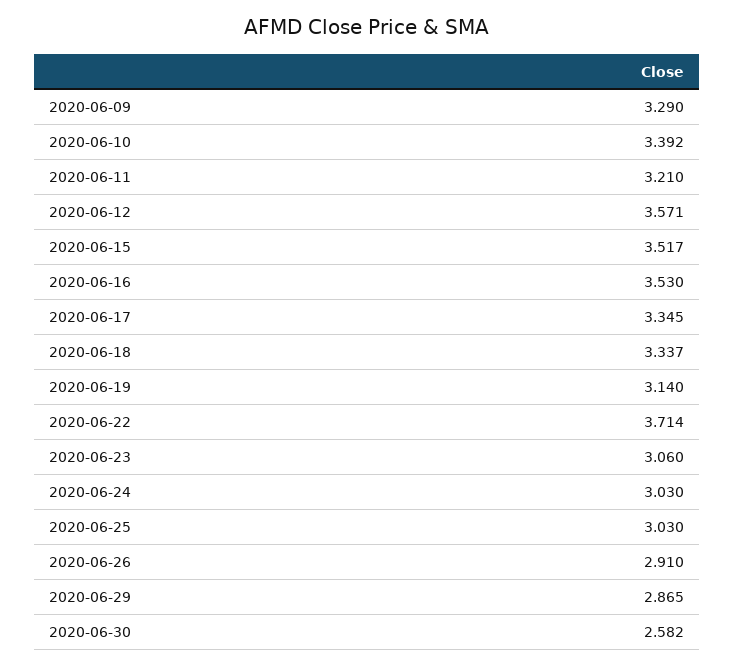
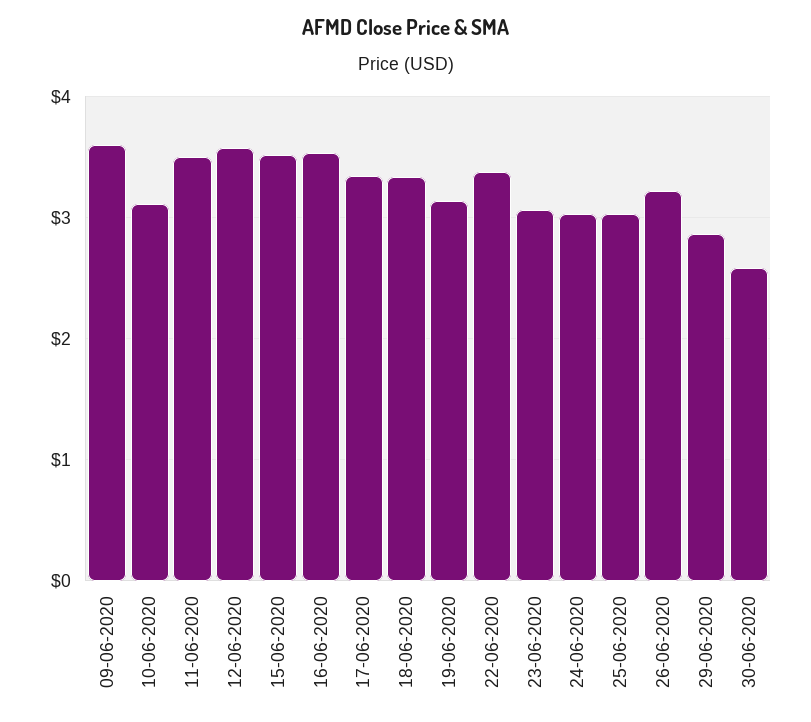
2020-06-09: 3.29 -> 3.6
2020-06-10: 3.392 -> 3.1
2020-06-11: 3.21 -> 3.5
2020-06-22: 3.714 -> 3.4
2020-06-26: 2.91 -> 3.2

